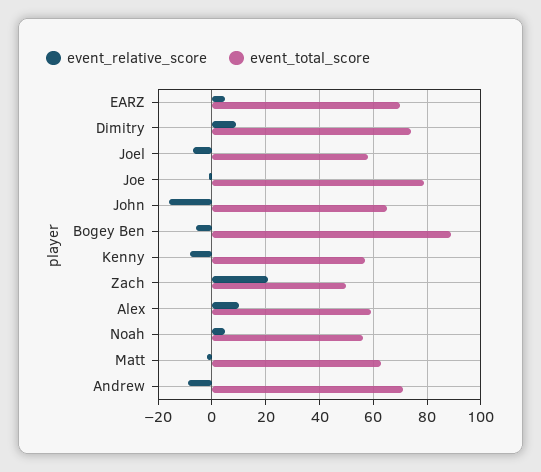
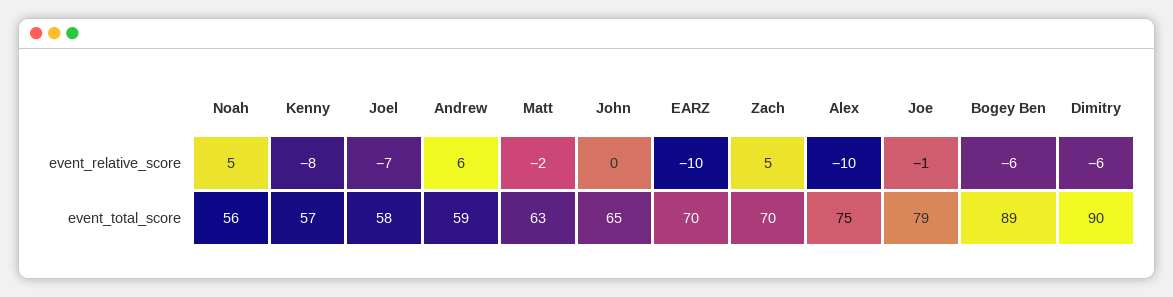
event_relative_score, EARZ: 5 -> -10
event_relative_score, Dimitry: 10 -> -6
event_total_score, Dimitry: 75 -> 90
event_relative_score, John: -15 -> 0
event_relative_score, Zach: 20 -> 5
event_total_score, Zach: 50 -> 70
event_relative_score, Alex: 10 -> -10
event_total_score, Alex: 60 -> 75
event_relative_score, Andrew: -10 -> 6
event_total_score, Andrew: 70 -> 59

